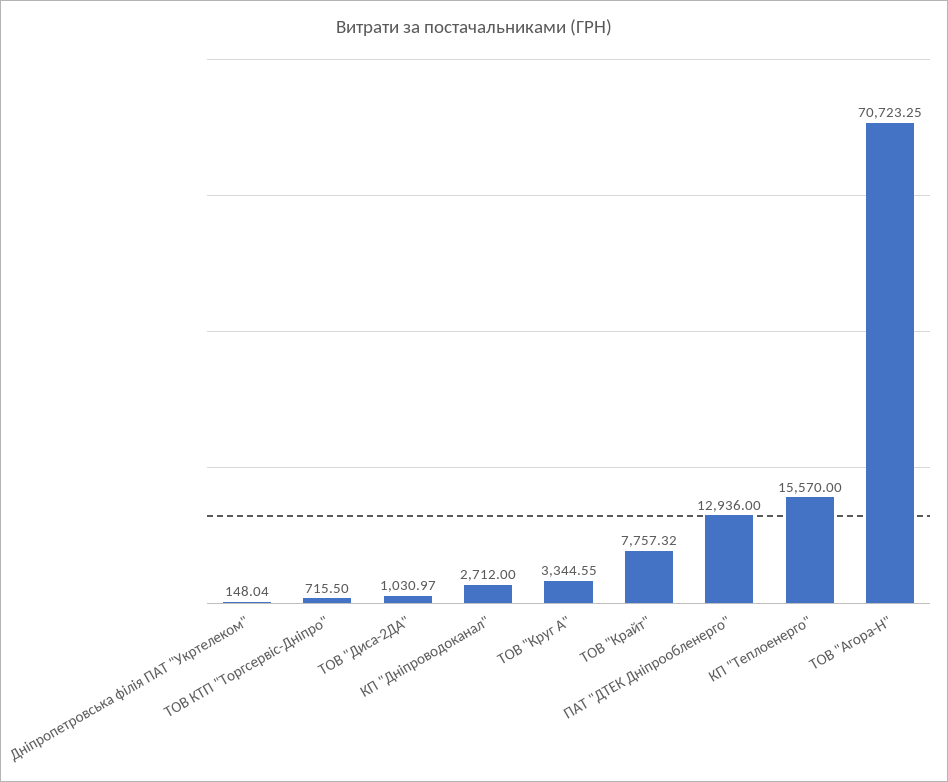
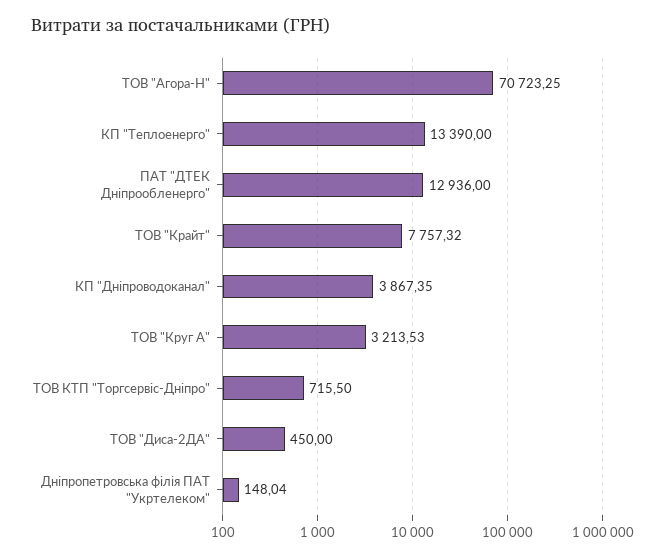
ТОВ "Диса-2ДА": 1030.97 -> 450
КП "Дніпроводоканал": 2712 -> 3867.35
ТОВ "Круг А": 3344.55 -> 3213.53
КП "Теплоенерго": 15570 -> 13390

